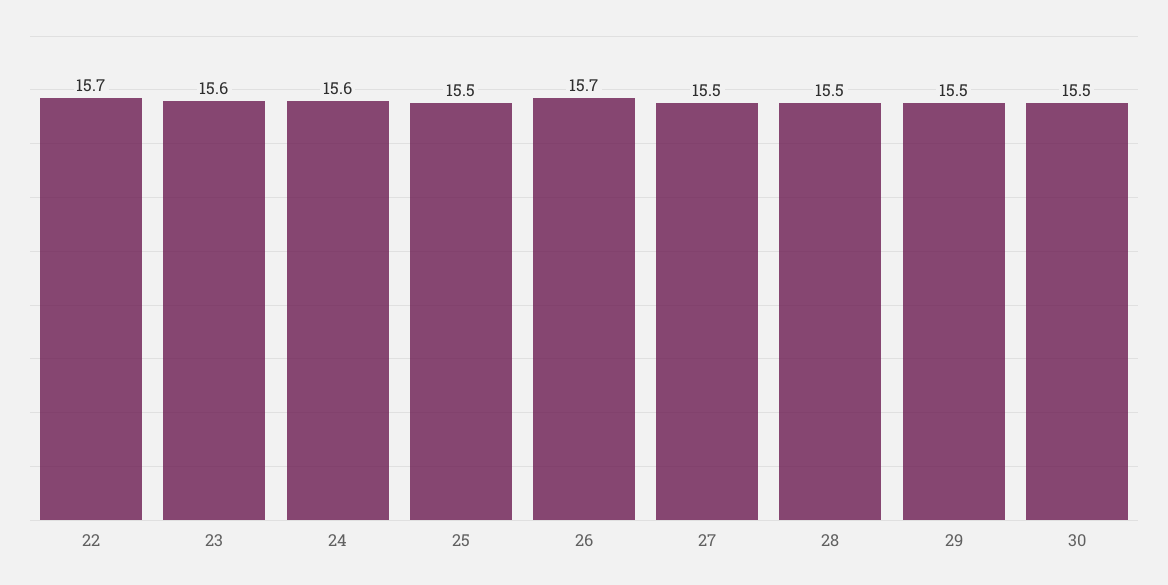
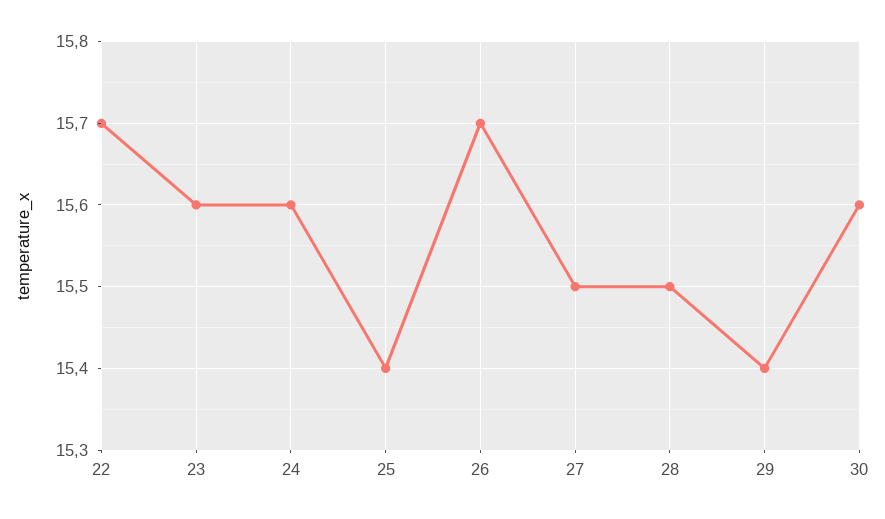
25: 15.5 -> 15.4
29: 15.5 -> 15.4
30: 15.5 -> 15.6

